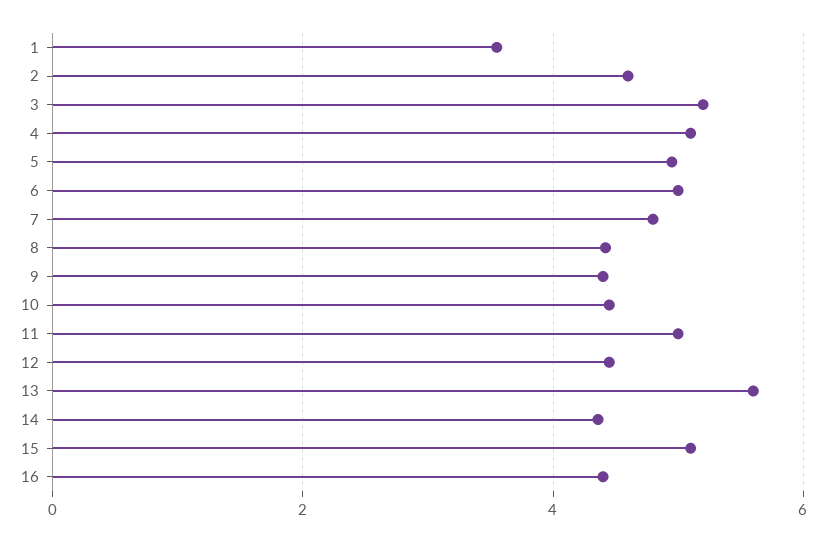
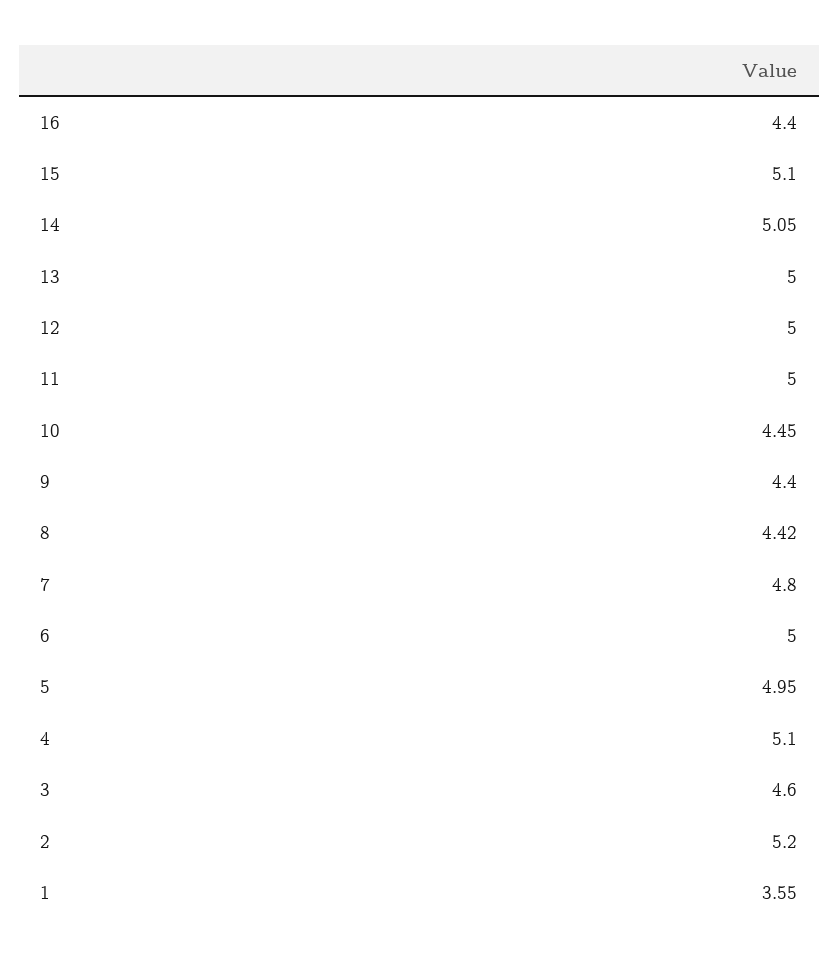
2: 4.6 -> 5.2
3: 5.2 -> 4.6
12: 4.4 -> 5
13: 5.6 -> 5
14: 4.4 -> 5.05

